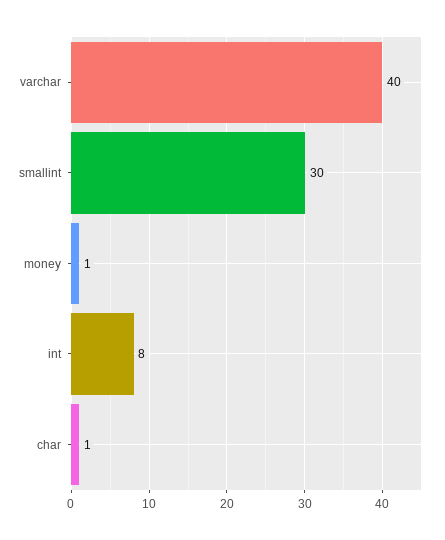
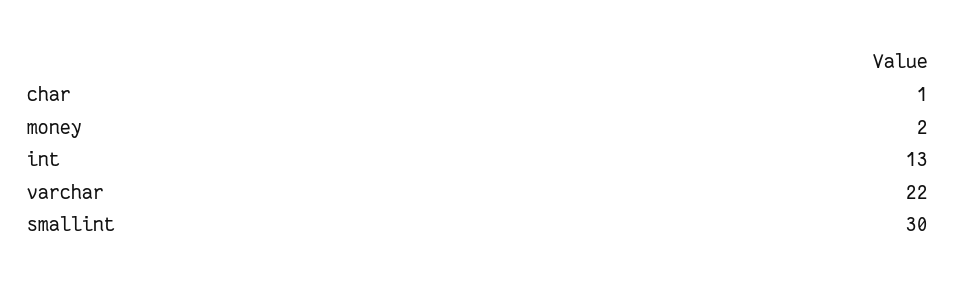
varchar: 40 -> 22
money: 1 -> 2
int: 8 -> 13

